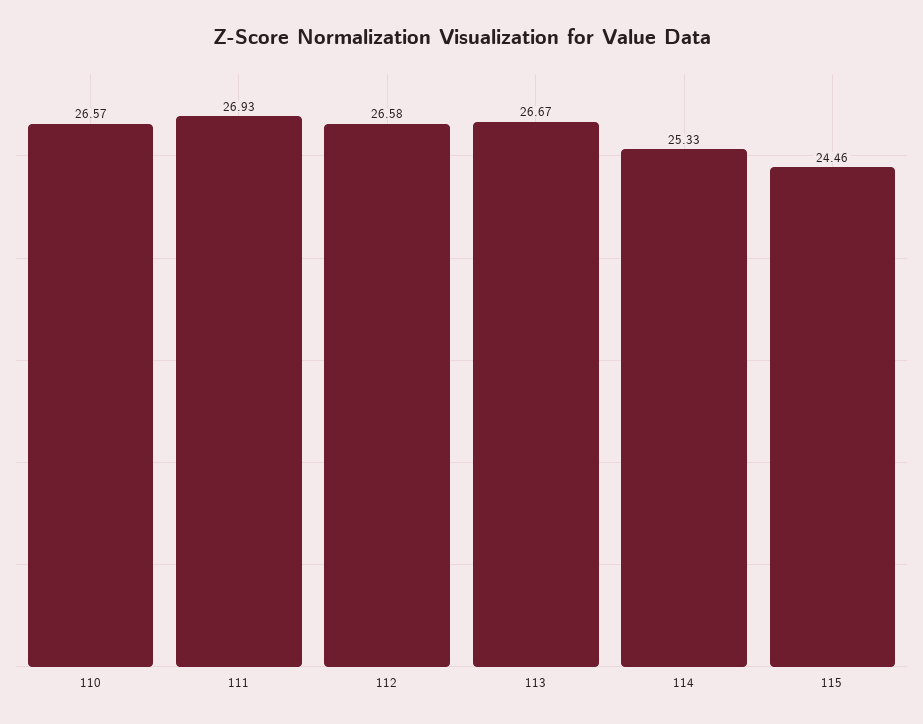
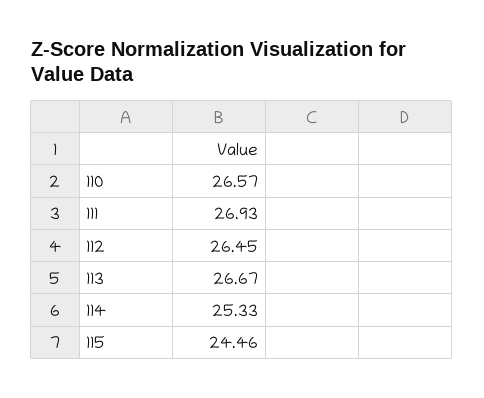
112: 26.58 -> 26.45

